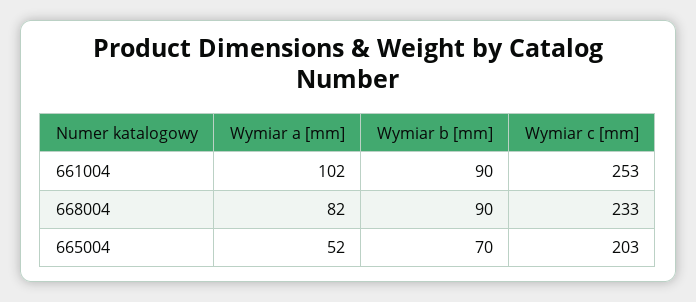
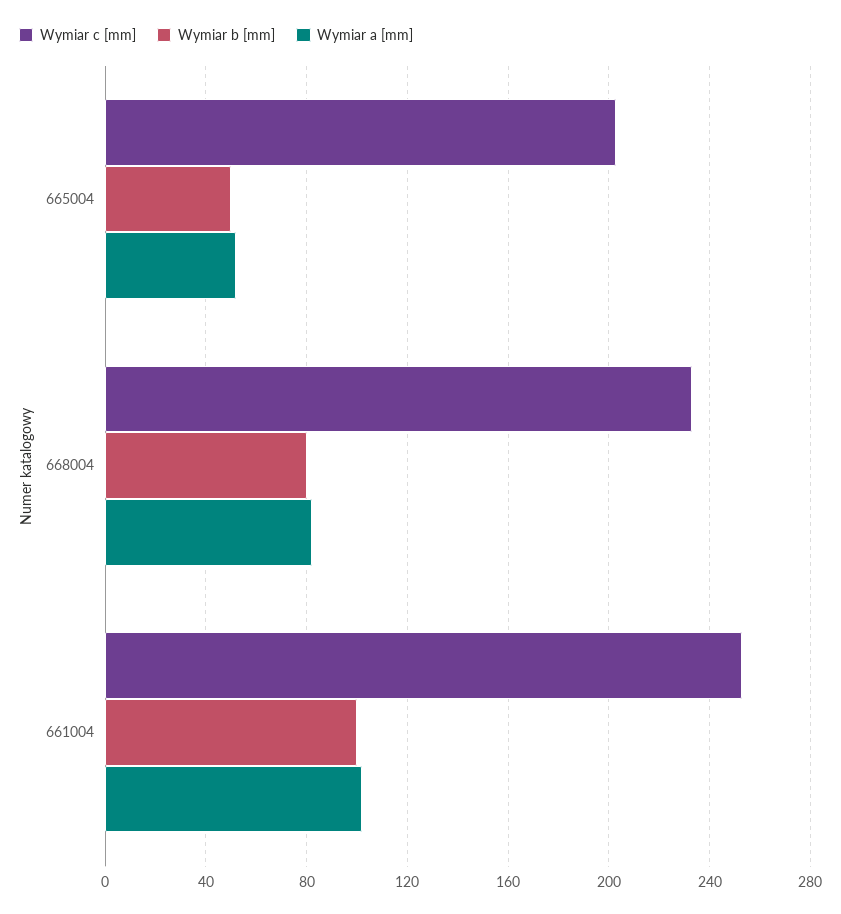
Wymiar b [mm], 661004: 90 -> 100
Wymiar b [mm], 668004: 90 -> 80
Wymiar b [mm], 665004: 70 -> 50

